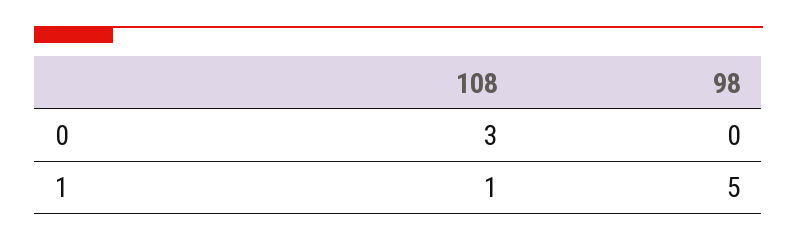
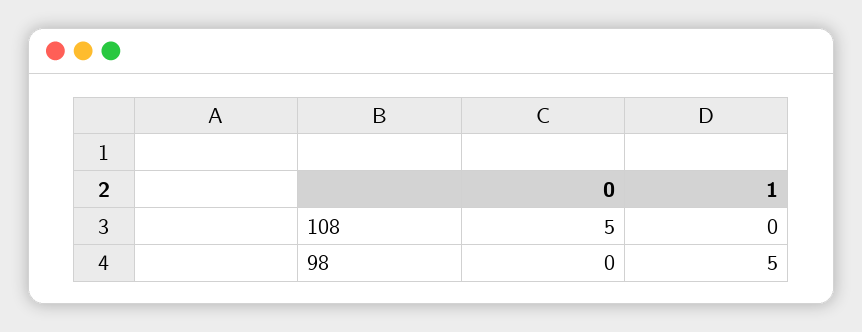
108, 0: 3 -> 5
108, 1: 1 -> 0

